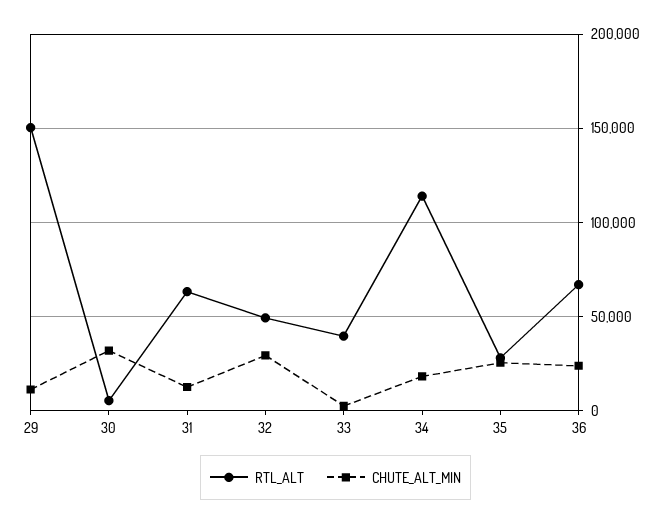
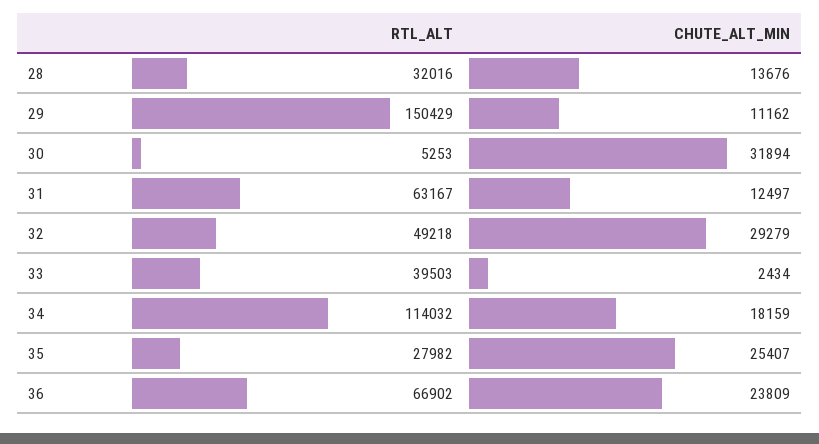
RTL_ALT, 28: none -> 32016
CHUTE_ALT_MIN, 28: none -> 13676

